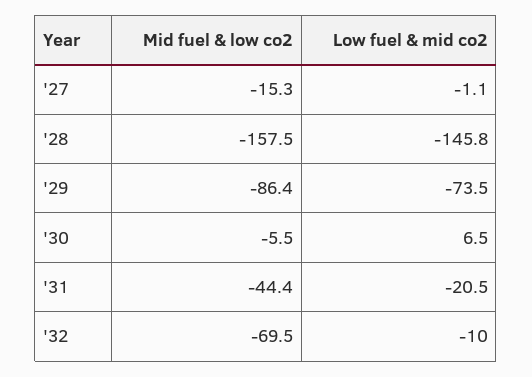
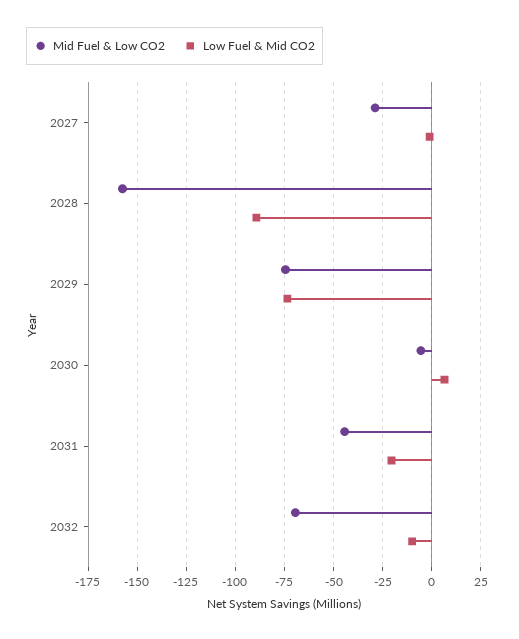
Mid fuel & low co2, '27: -15.3 -> -30
Low fuel & mid co2, '28: -145.8 -> -90
Mid fuel & low co2, '29: -86.4 -> -75

